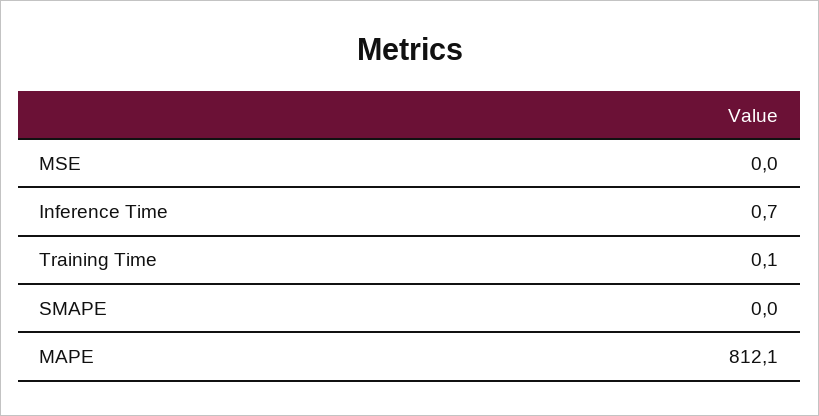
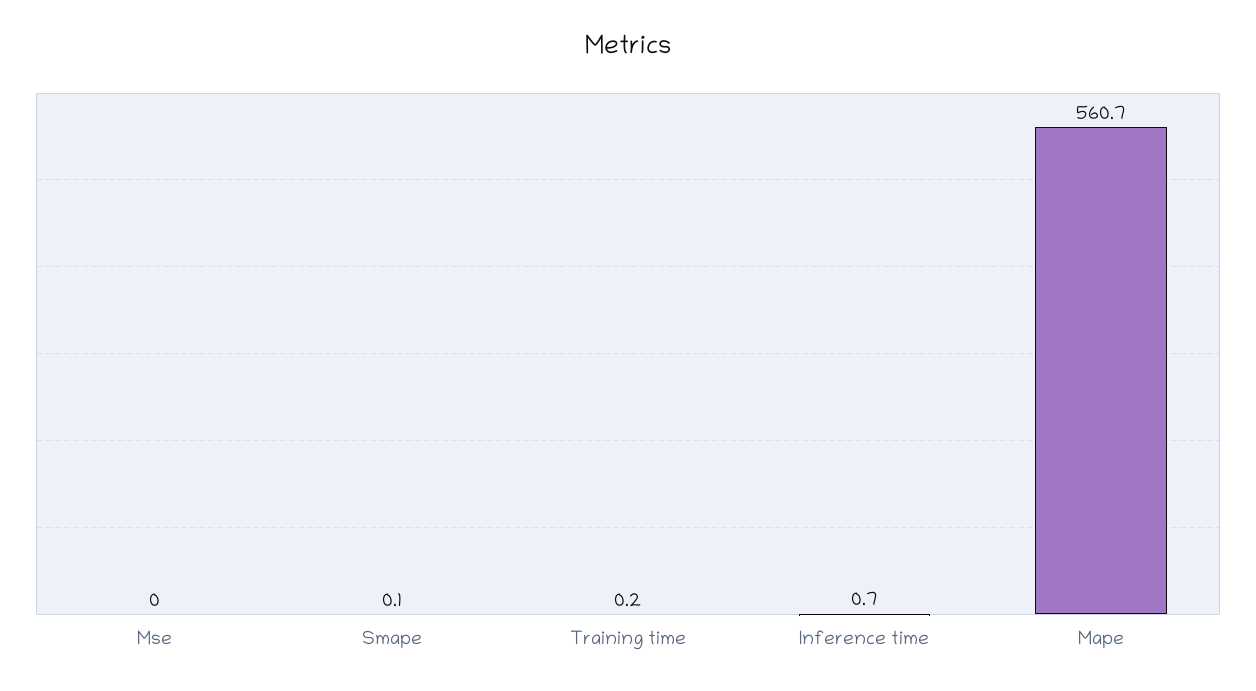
Training Time: 0.1 -> 0.2
SMAPE: 0 -> 0.1
MAPE: 812.1 -> 560.7

